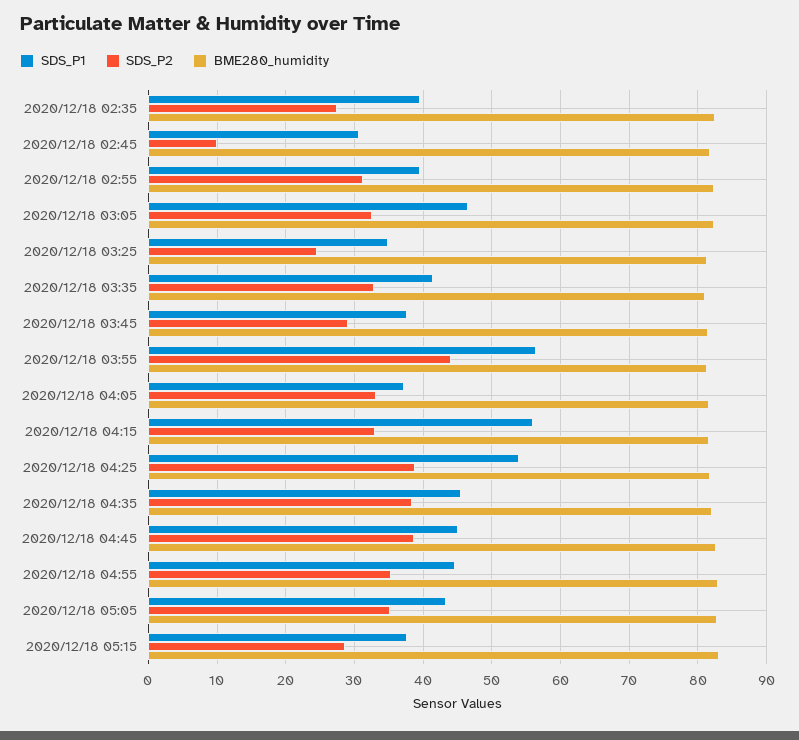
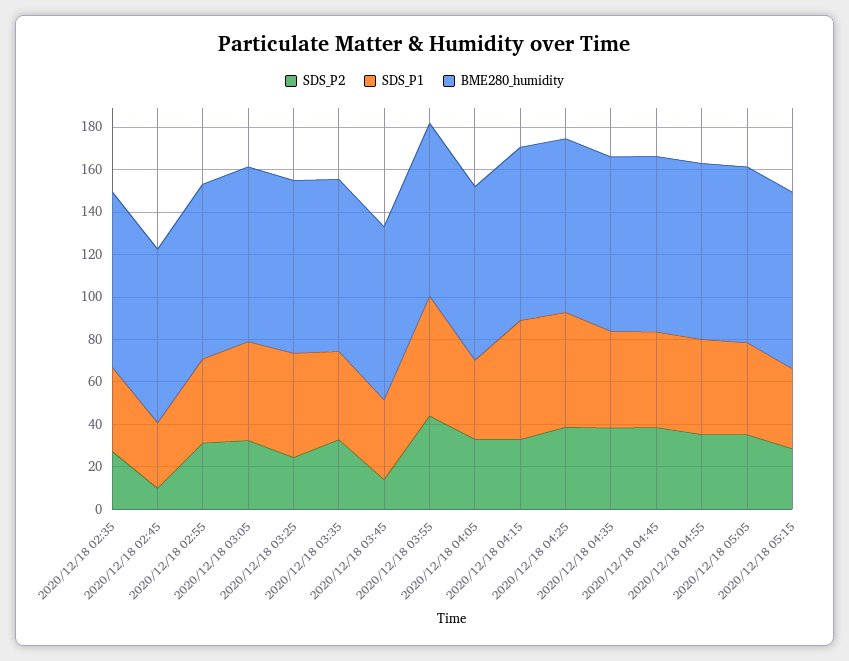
SDS_P1, 2020/12/18 03:25: 35 -> 50
SDS_P2, 2020/12/18 03:45: 29 -> 15

